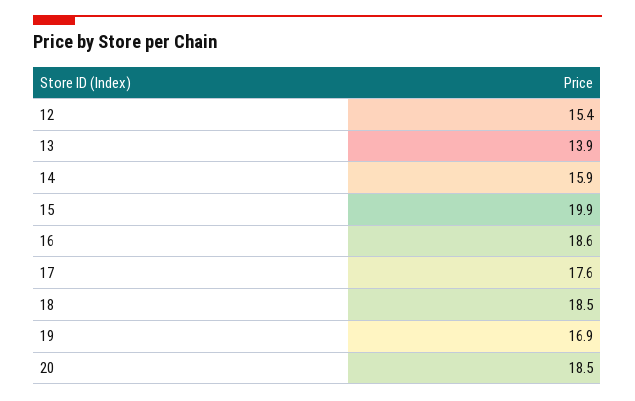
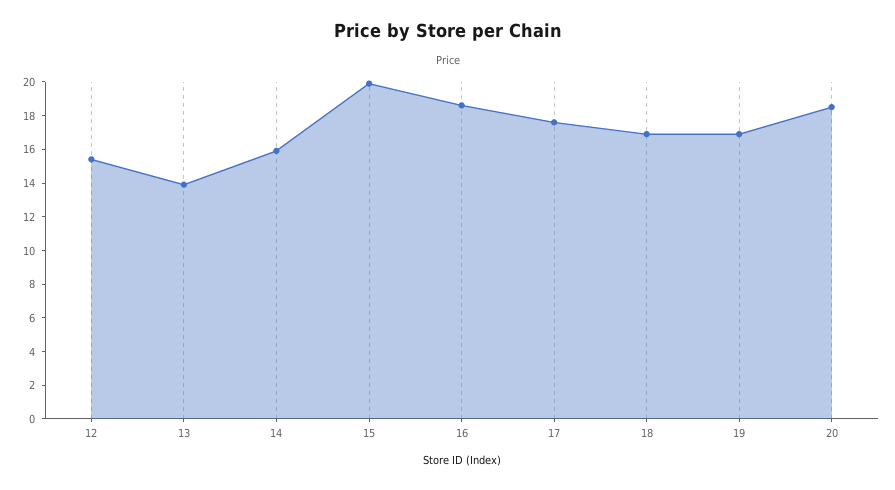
18: 18.5 -> 17

